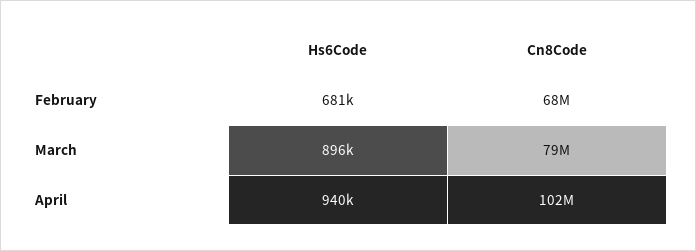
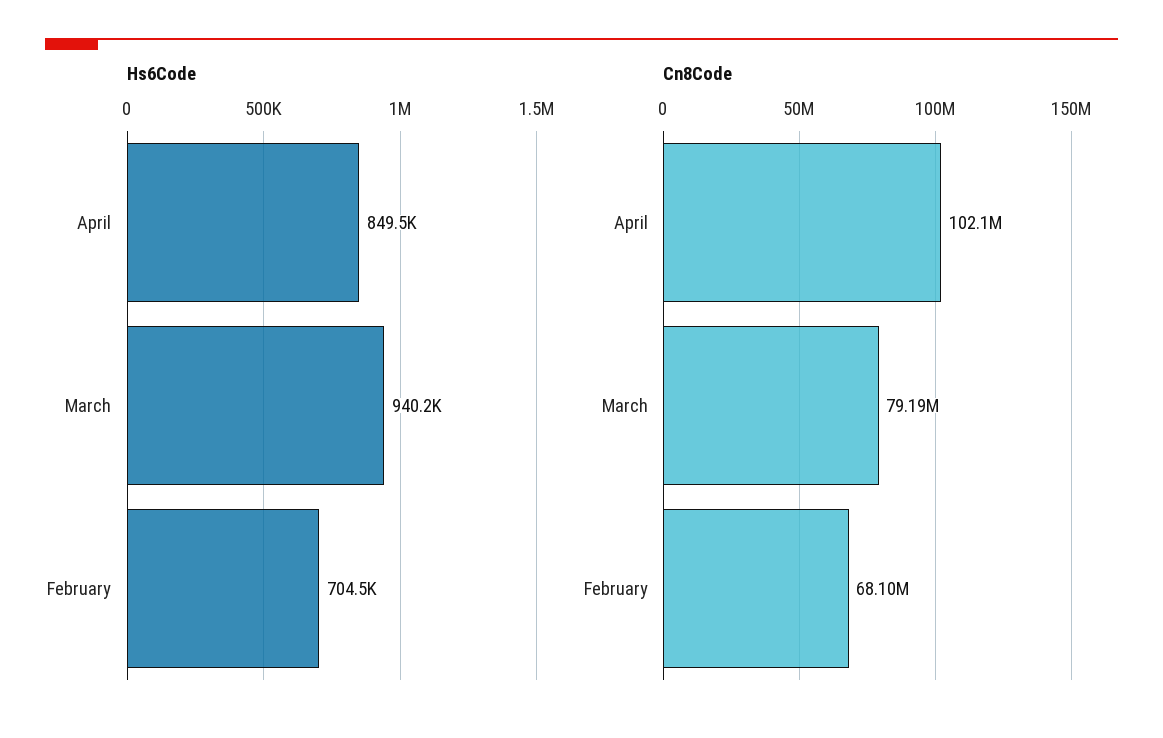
Hs6Code, February: 681000 -> 704500
Hs6Code, March: 896000 -> 940200
Hs6Code, April: 940000 -> 849500

